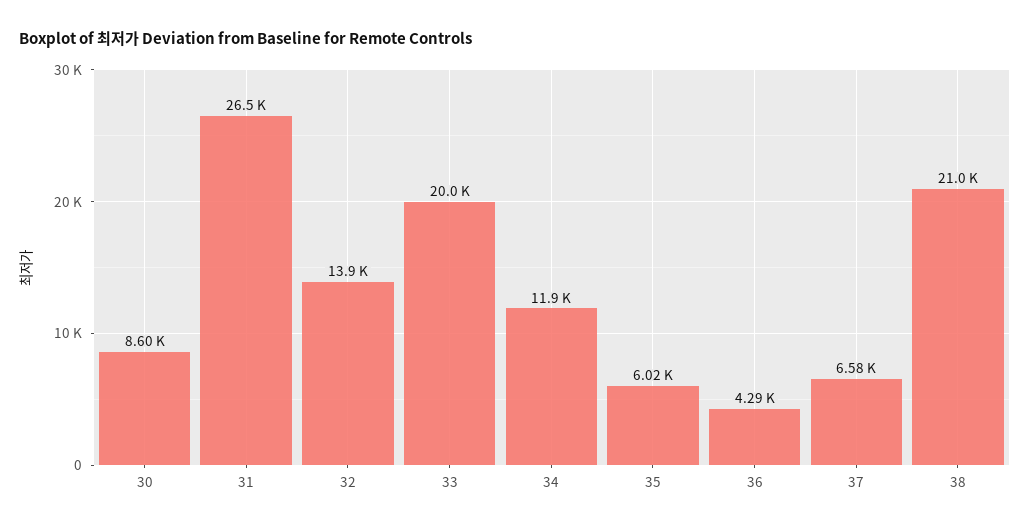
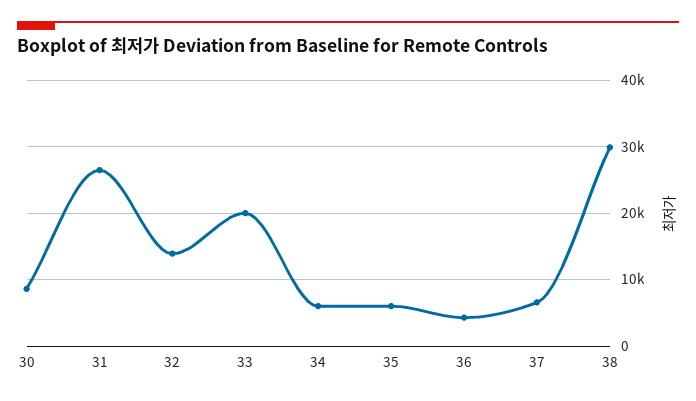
34: 11900 -> 6000
38: 21000 -> 30000

